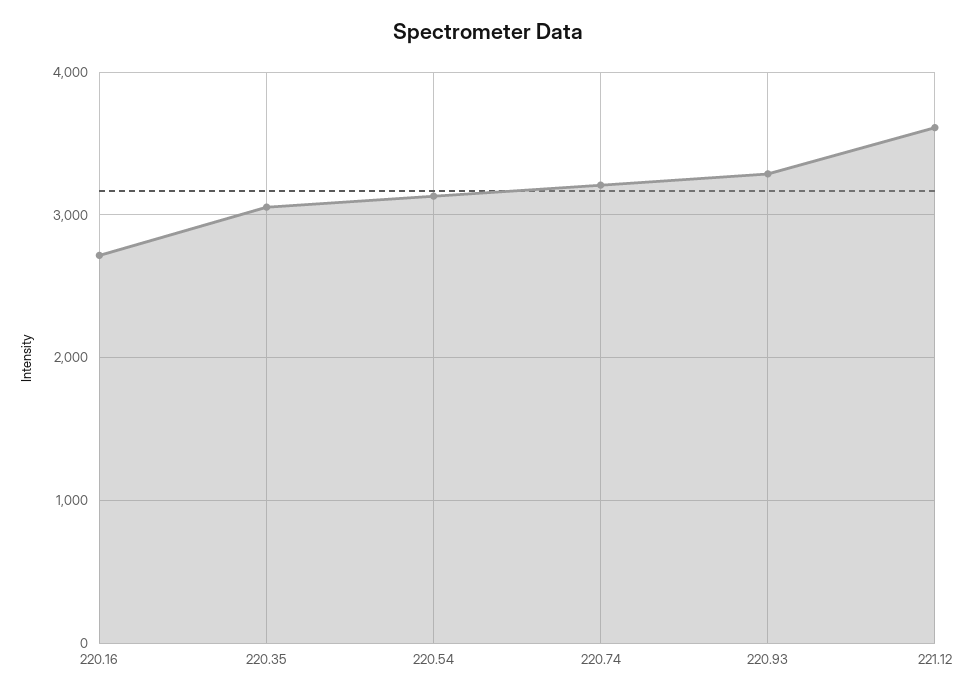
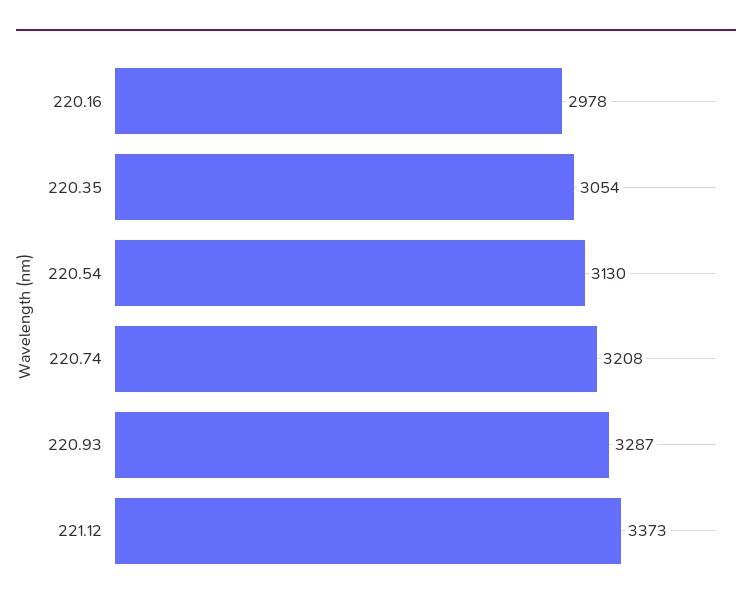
220.16: 2700 -> 2978
221.12: 3600 -> 3373

